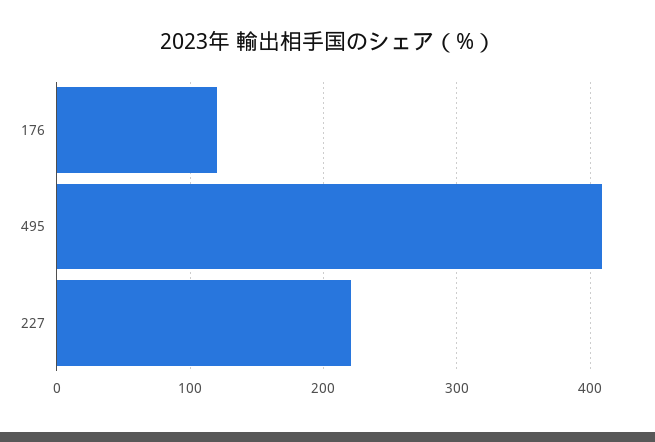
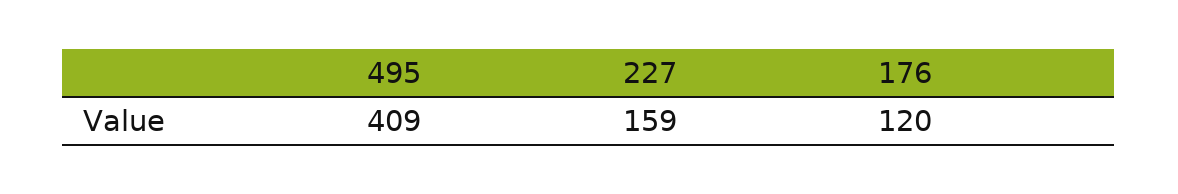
227: 220 -> 159

